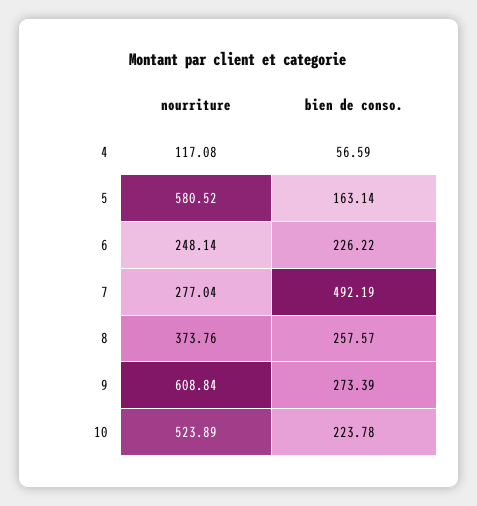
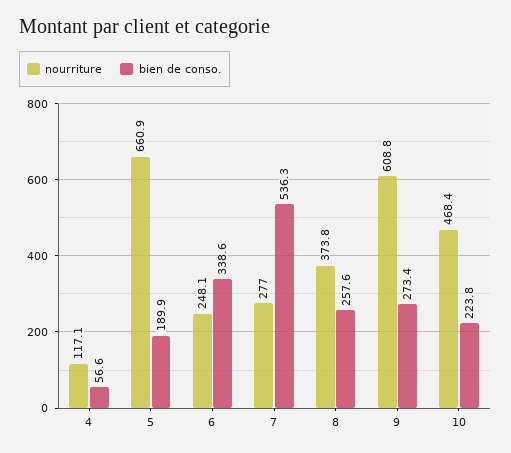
nourriture, 5: 580.52 -> 660.9
bien de conso., 5: 163.14 -> 189.9
bien de conso., 6: 226.22 -> 338.6
bien de conso., 7: 492.19 -> 536.3
nourriture, 10: 523.89 -> 468.4

